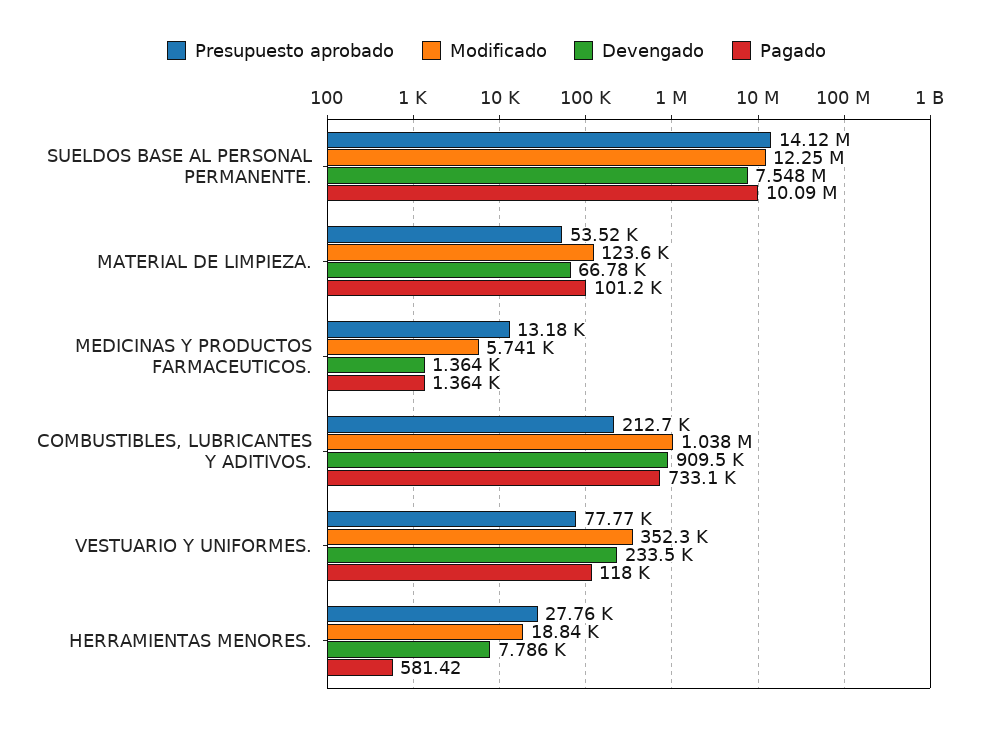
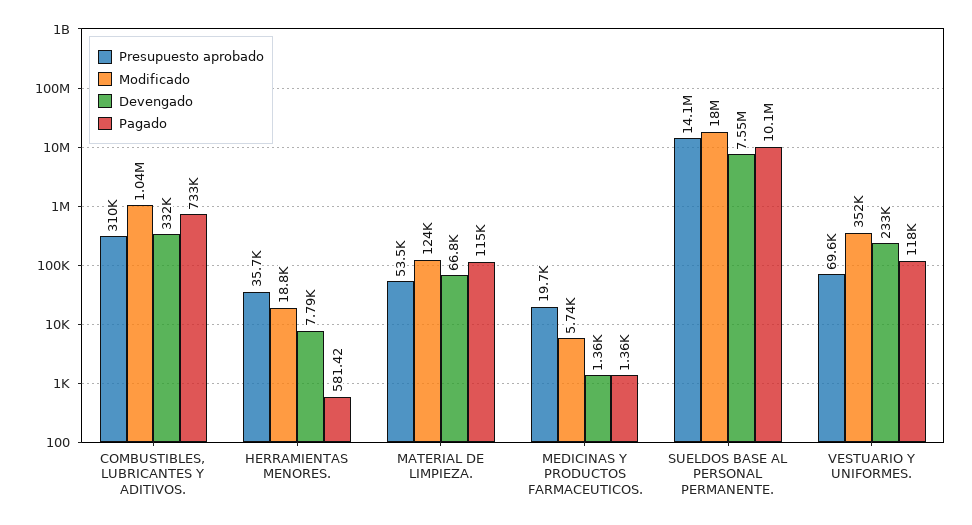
Modificado, SUELDOS BASE AL PERSONAL PERMANENTE.: 12250000 -> 18000000
Pagado, MATERIAL DE LIMPIEZA.: 101200 -> 115000
Presupuesto aprobado, MEDICINAS Y PRODUCTOS FARMACEUTICOS.: 13180 -> 19700
Presupuesto aprobado, COMBUSTIBLES, LUBRICANTES Y ADITIVOS.: 212700 -> 310000
Devengado, COMBUSTIBLES, LUBRICANTES Y ADITIVOS.: 909500 -> 332000
Presupuesto aprobado, VESTUARIO Y UNIFORMES.: 77770 -> 69600
Presupuesto aprobado, HERRAMIENTAS MENORES.: 27760 -> 35700

